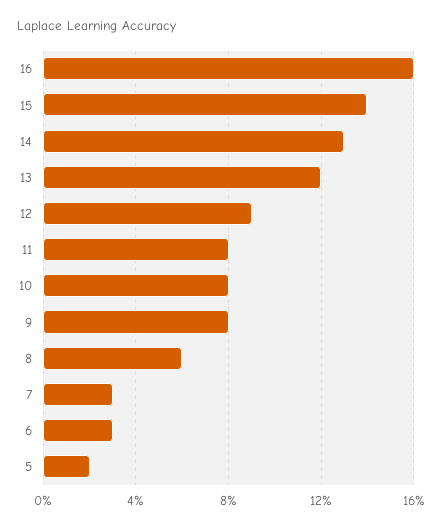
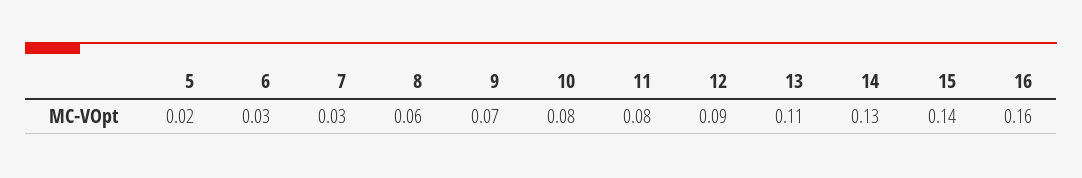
13: 0.12 -> 0.11
9: 0.08 -> 0.07

